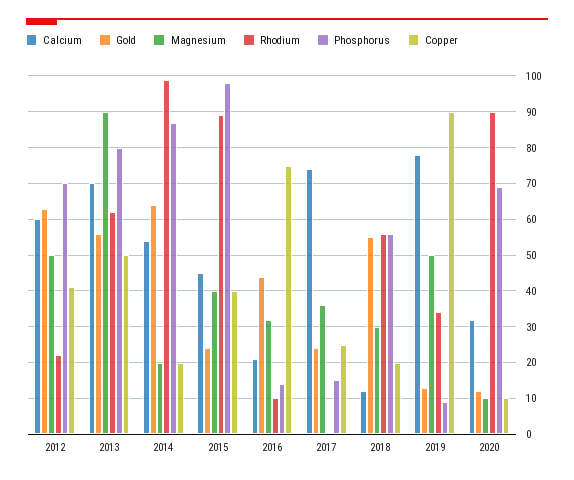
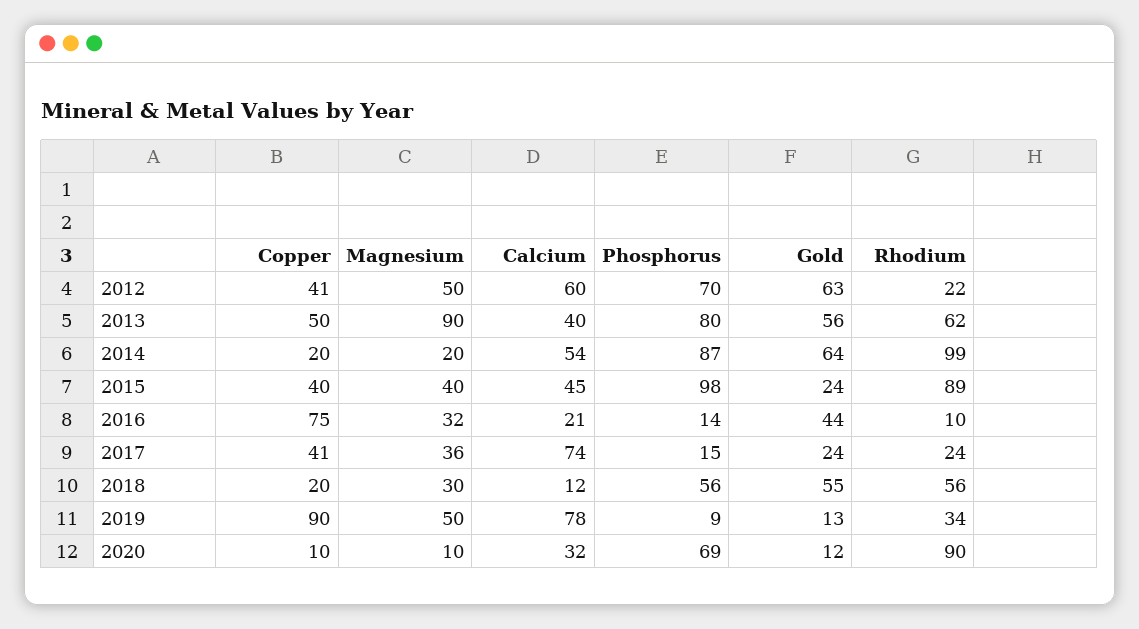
Calcium, 2013: 70 -> 40
Rhodium, 2017: 0 -> 24
Copper, 2017: 25 -> 41

